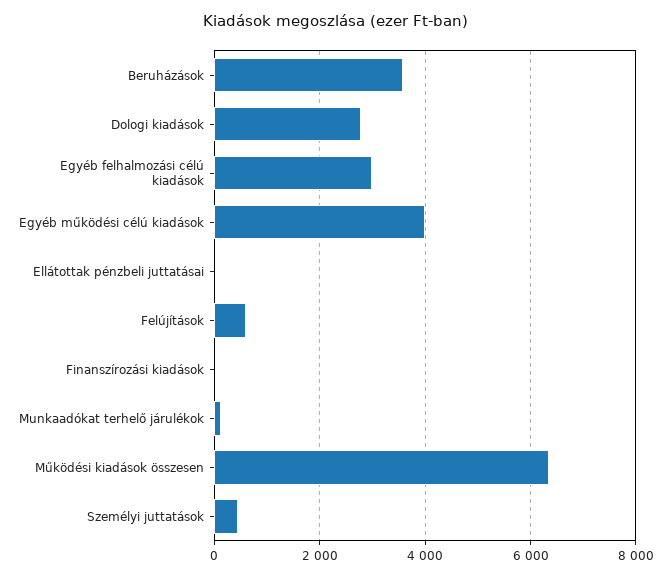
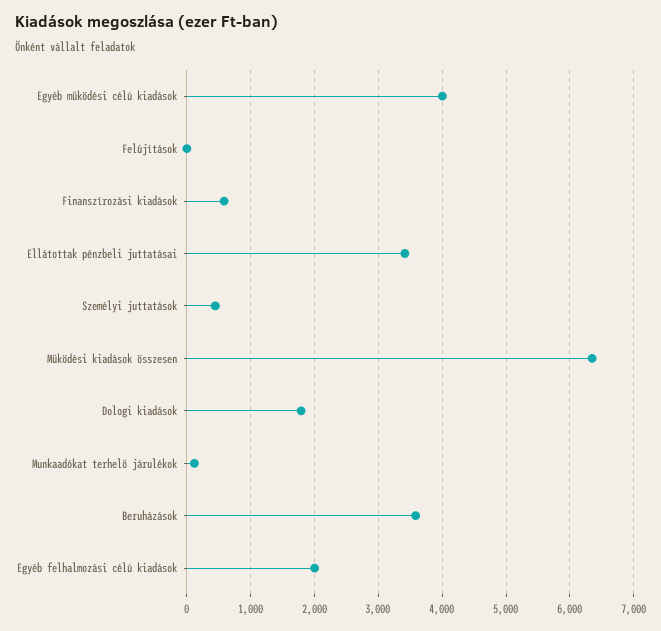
Dologi kiadások: 2800 -> 1800
Egyéb felhalmozási célú kiadások: 3000 -> 2000
Ellátottak pénzbeli juttatásai: 0 -> 3400
Felújítások: 600 -> 0
Finanszírozási kiadások: 0 -> 600

